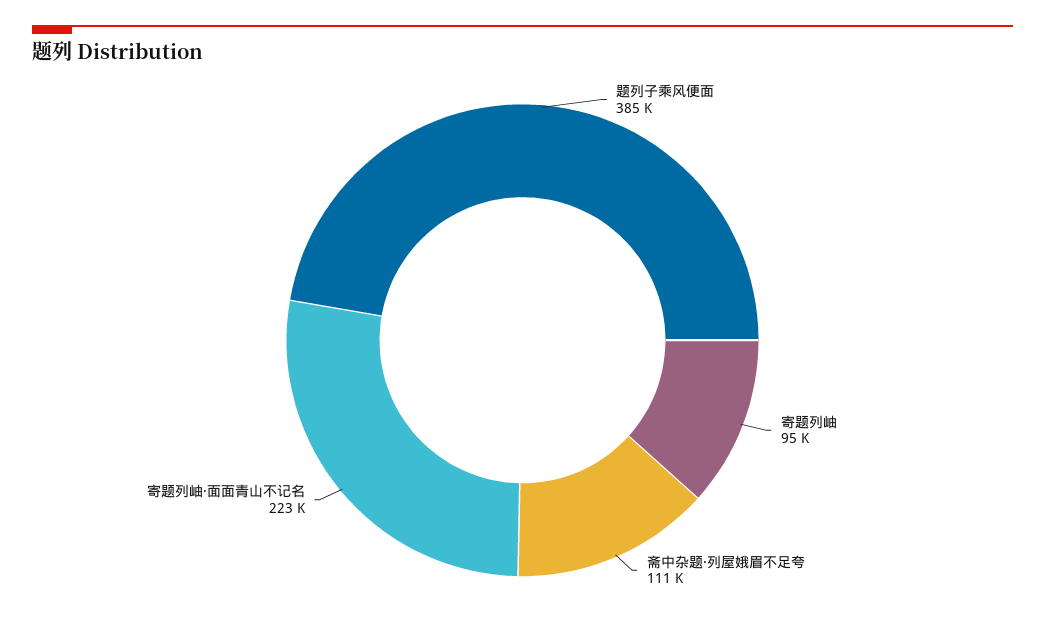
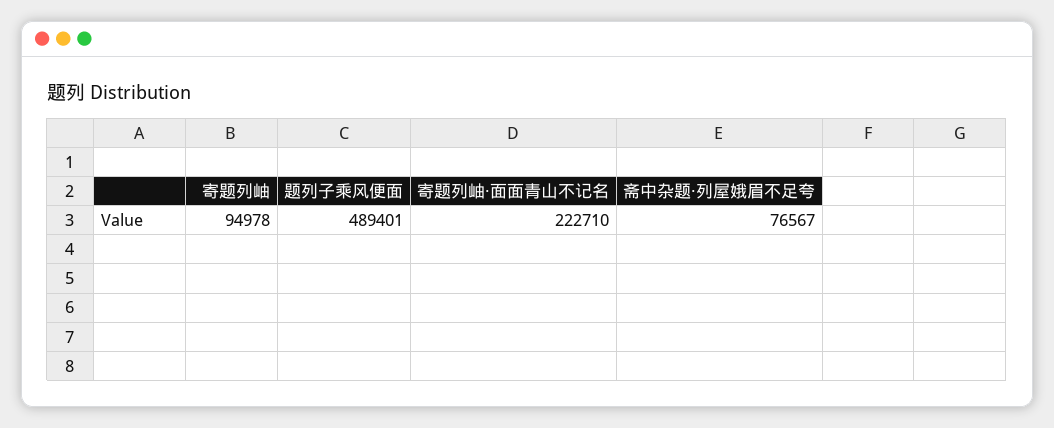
题列子乘风便面: 385000 -> 489401
斋中杂题·列屋娥眉不足夸: 111000 -> 76567

